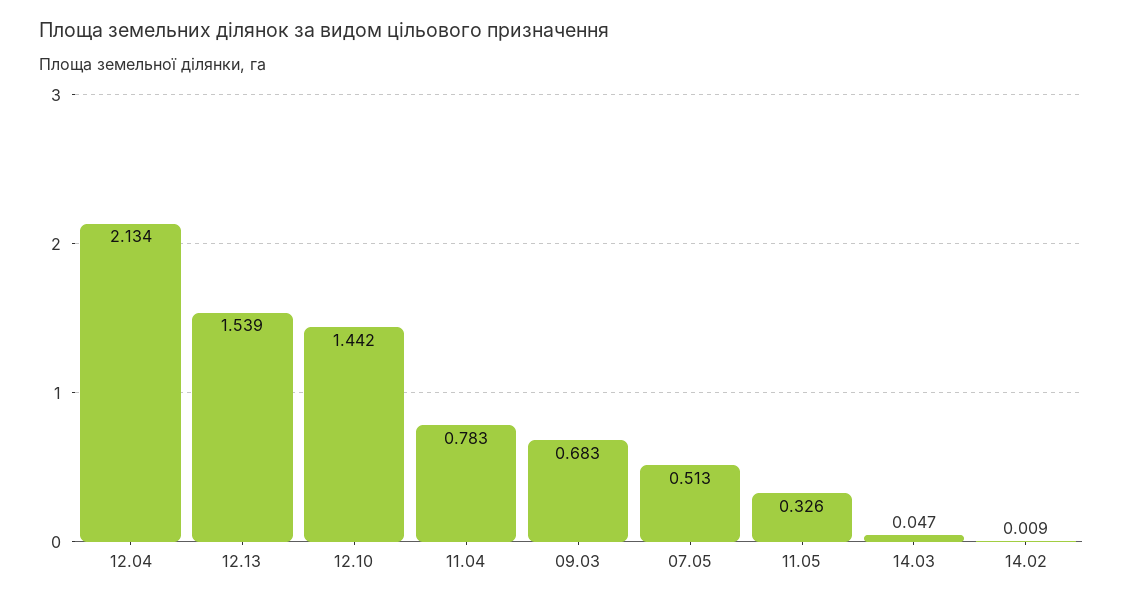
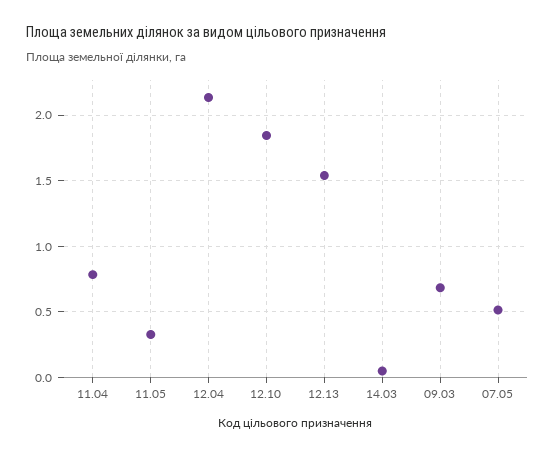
12.10: 1.442 -> 1.85
14.02: 0.009 -> none

